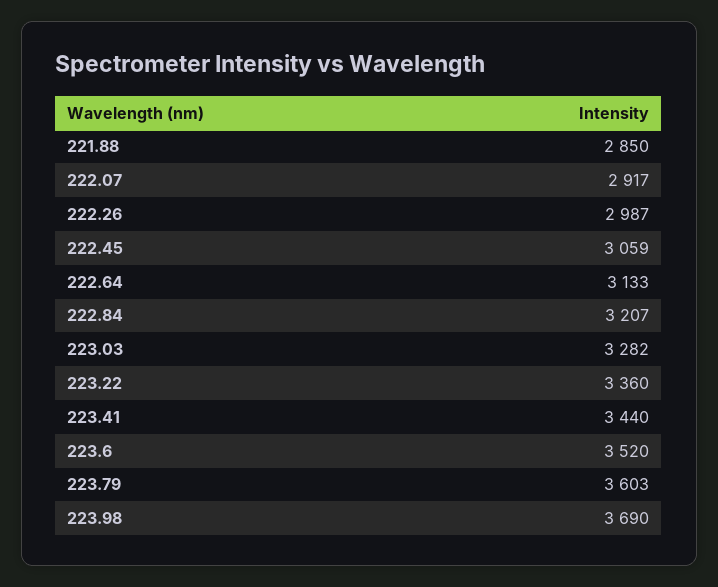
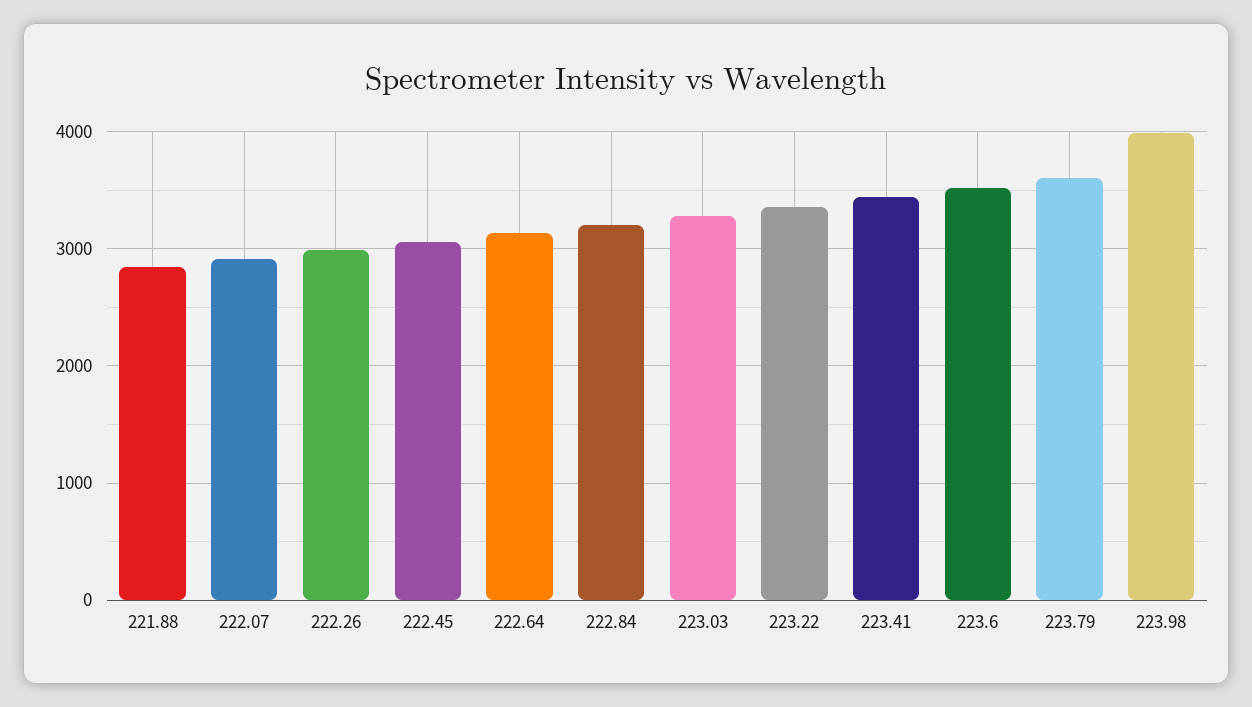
223.98: 3690 -> 4000

